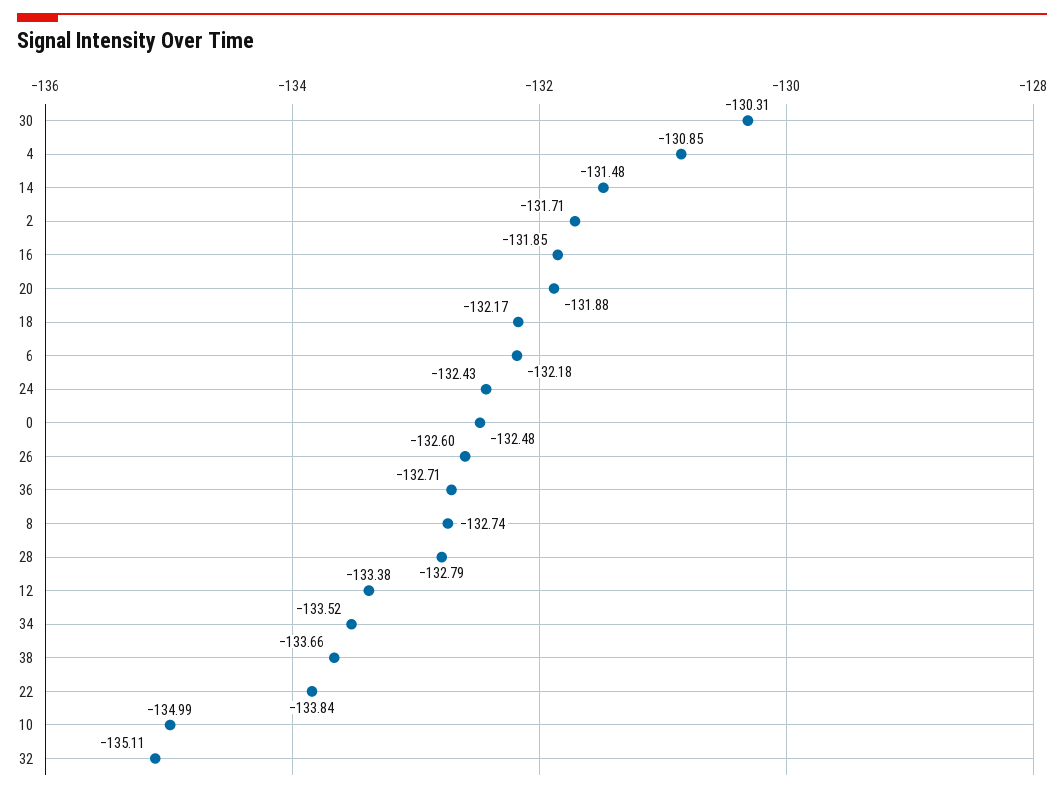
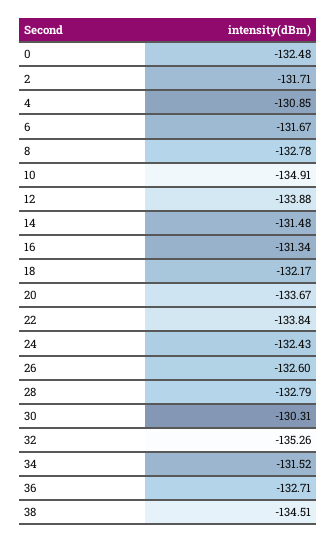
16: -131.85 -> -131.34
20: -131.88 -> -133.67
6: -132.18 -> -131.67
8: -132.74 -> -132.78
12: -133.38 -> -133.88
34: -133.52 -> -131.52
38: -133.66 -> -134.51
10: -134.99 -> -134.91
32: -135.11 -> -135.26

